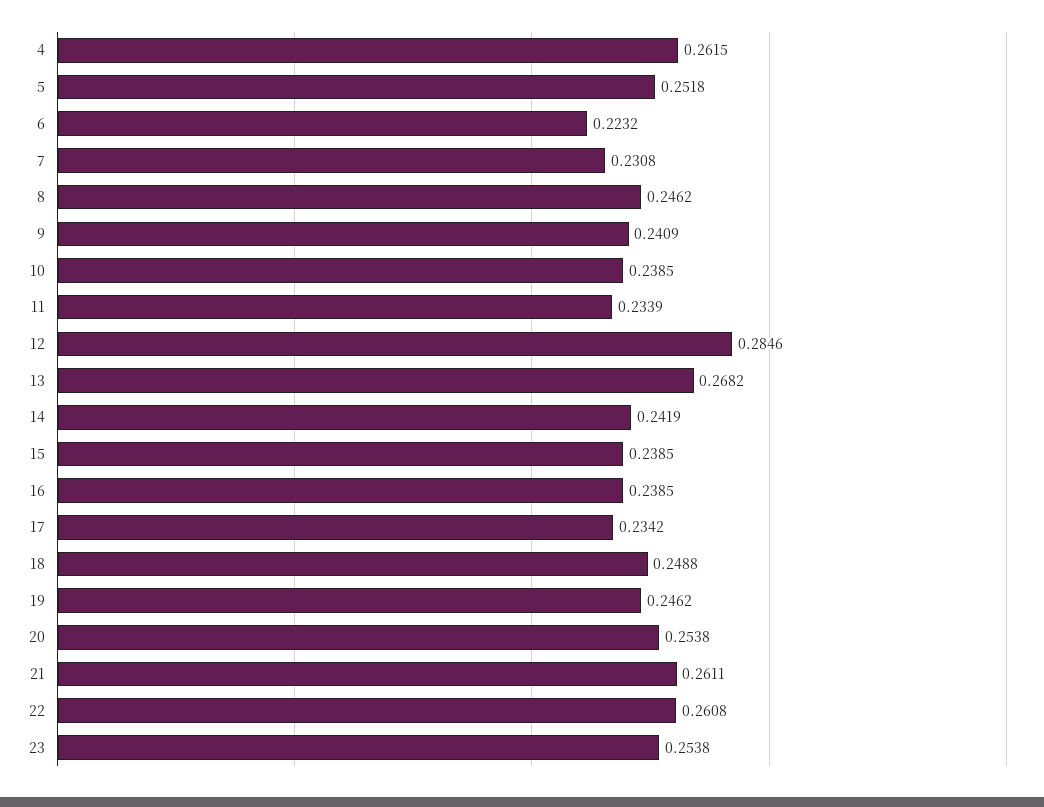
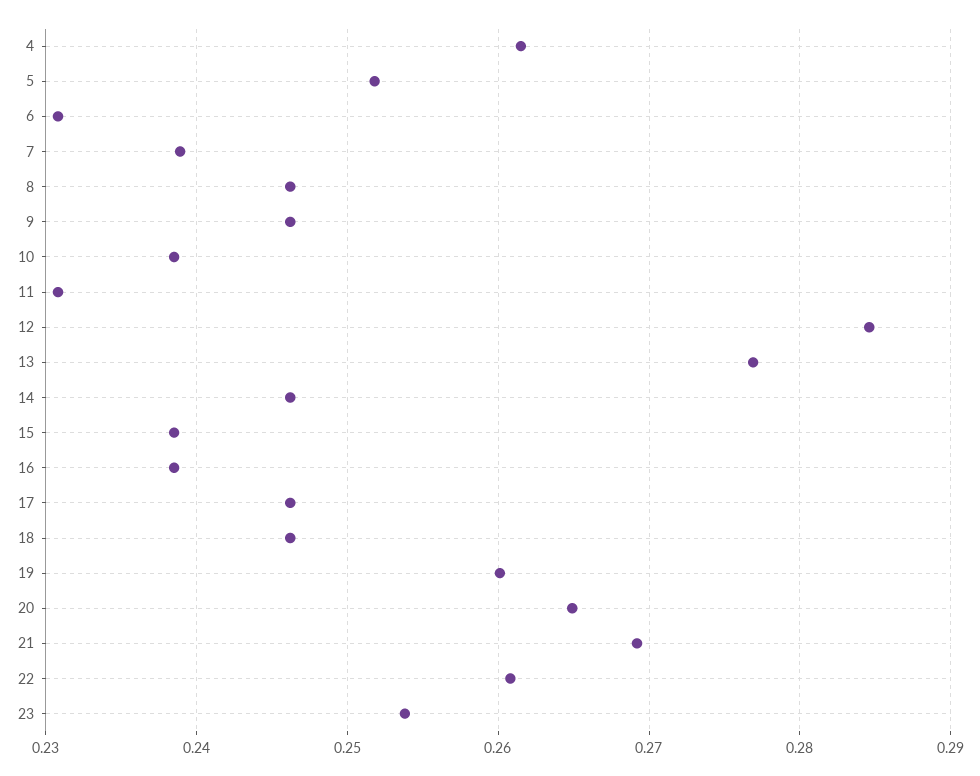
6: 0.2232 -> 0.231
7: 0.2308 -> 0.239
9: 0.2409 -> 0.246
11: 0.2339 -> 0.231
13: 0.2682 -> 0.277
14: 0.2419 -> 0.246
17: 0.2342 -> 0.246
18: 0.2488 -> 0.246
19: 0.2462 -> 0.26
20: 0.2538 -> 0.265
21: 0.2611 -> 0.269

